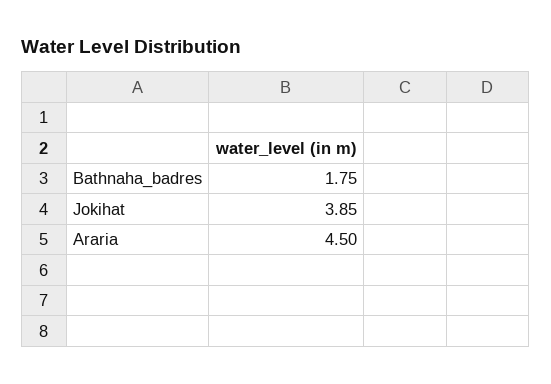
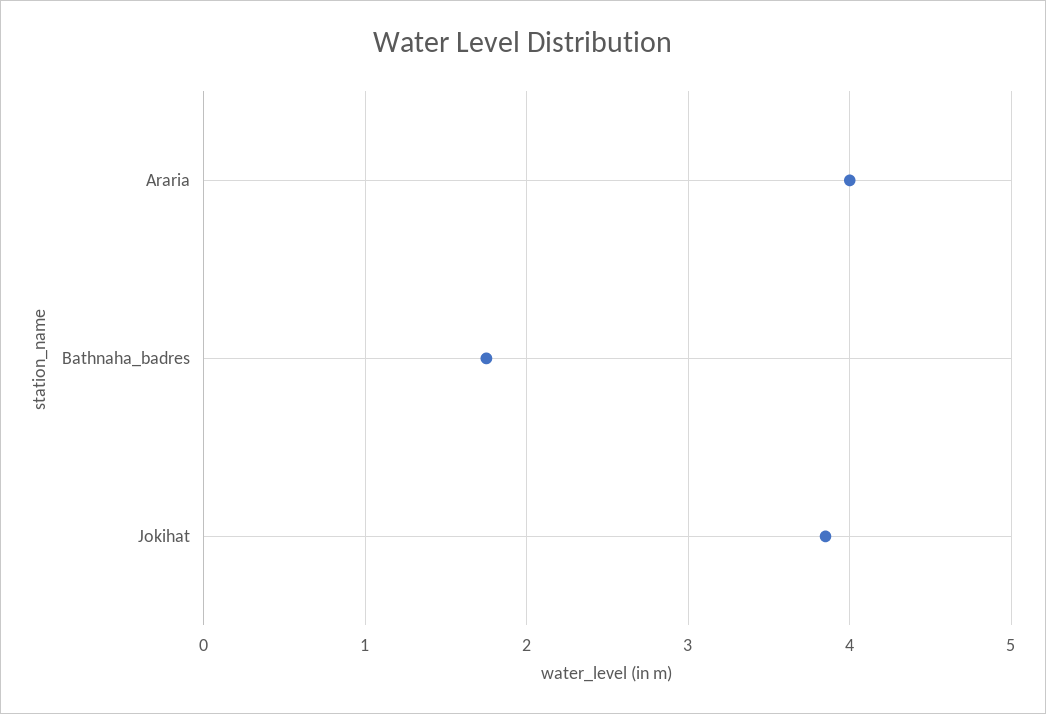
Araria: 4.5 -> 4

